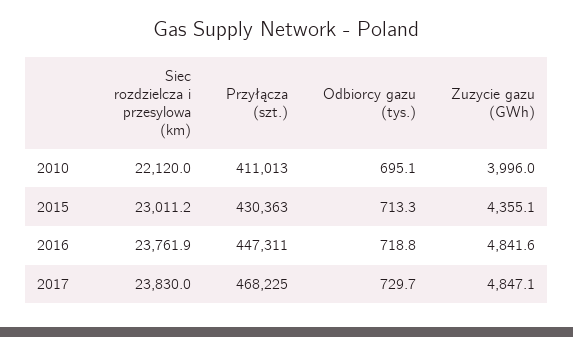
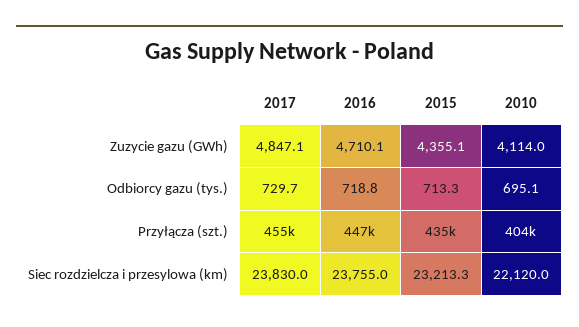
Przyłącza (szt.), 2010: 411013 -> 404000
Zuzycie gazu (GWh), 2010: 3996 -> 4114
Siec rozdzielcza i przesylowa (km), 2015: 23011.2 -> 23213.3
Przyłącza (szt.), 2015: 430363 -> 435000
Siec rozdzielcza i przesylowa (km), 2016: 23761.9 -> 23755
Zuzycie gazu (GWh), 2016: 4841.6 -> 4710.1
Przyłącza (szt.), 2017: 468225 -> 455000

